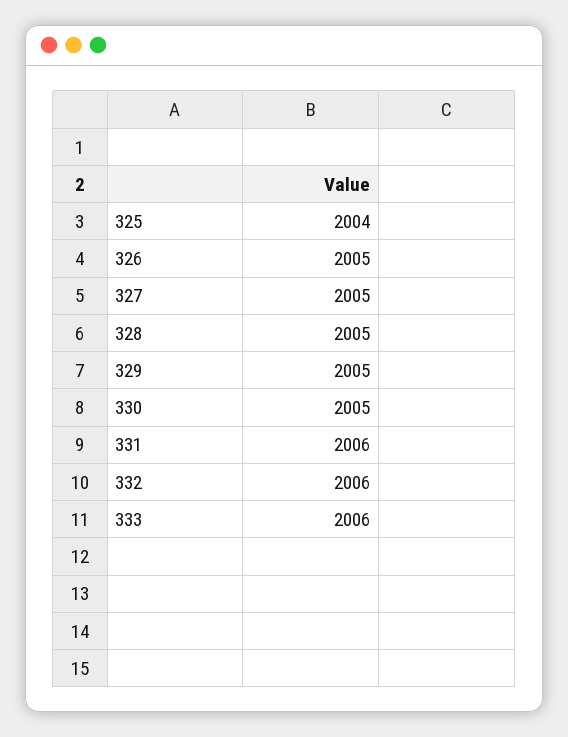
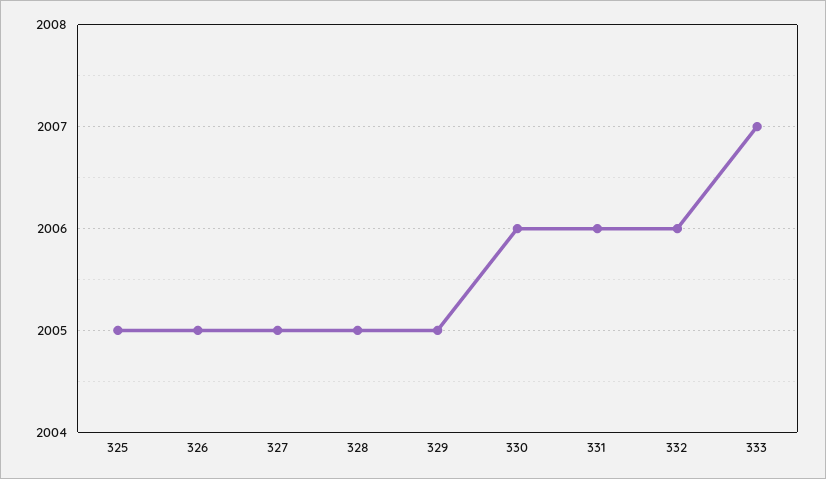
325: 2004 -> 2005
330: 2005 -> 2006
333: 2006 -> 2007

